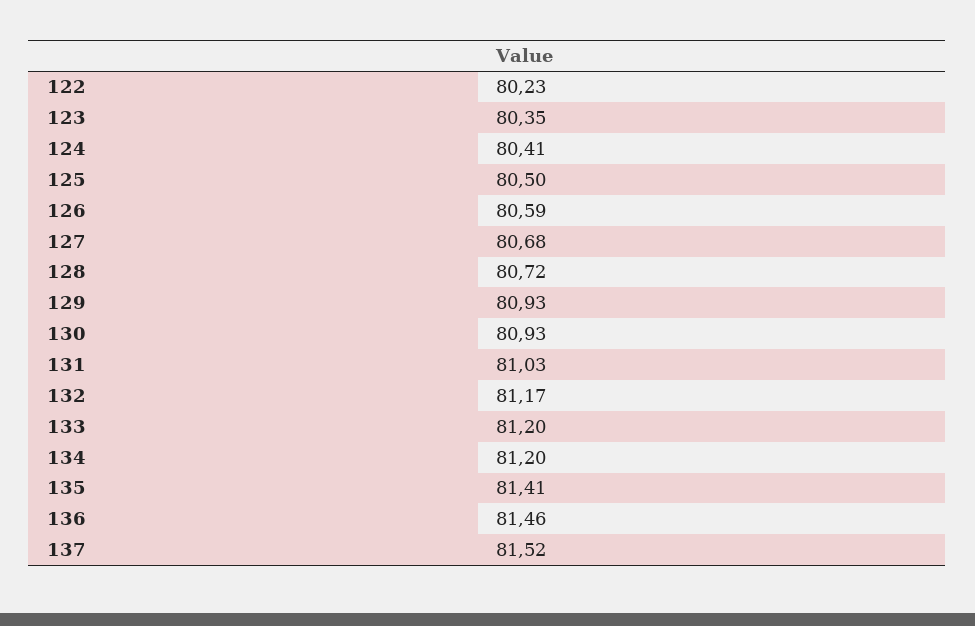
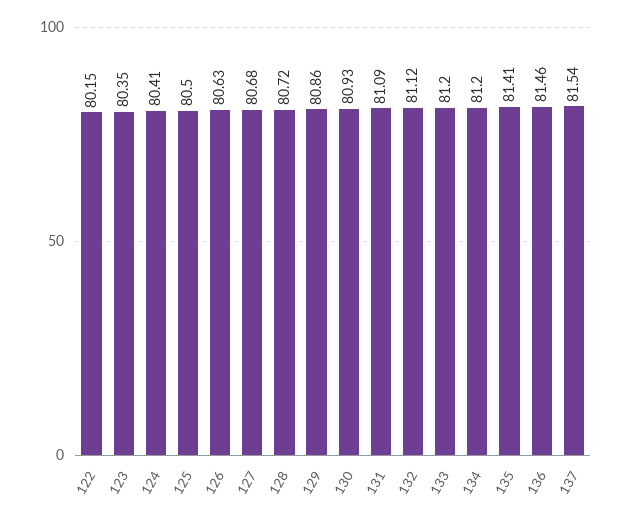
122: 80.23 -> 80.15
126: 80.59 -> 80.63
129: 80.93 -> 80.86
131: 81.03 -> 81.09
132: 81.17 -> 81.12
137: 81.52 -> 81.54

